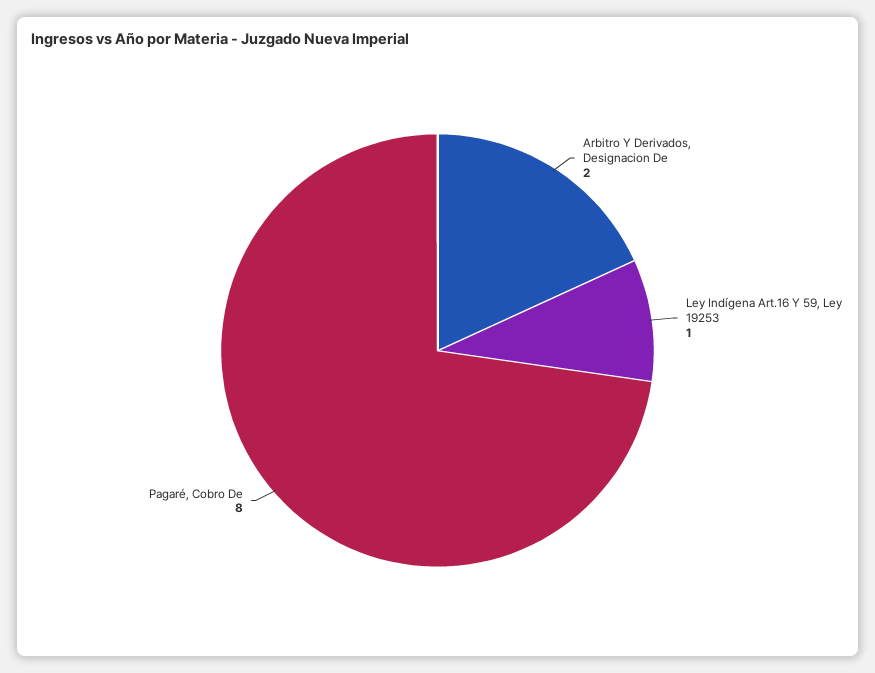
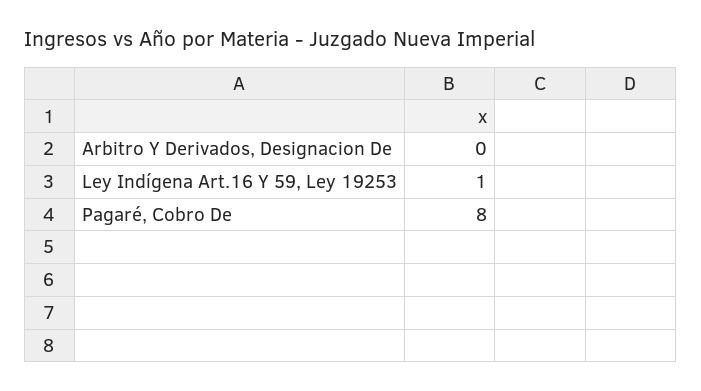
Arbitro Y Derivados, Designacion De: 2 -> 0

